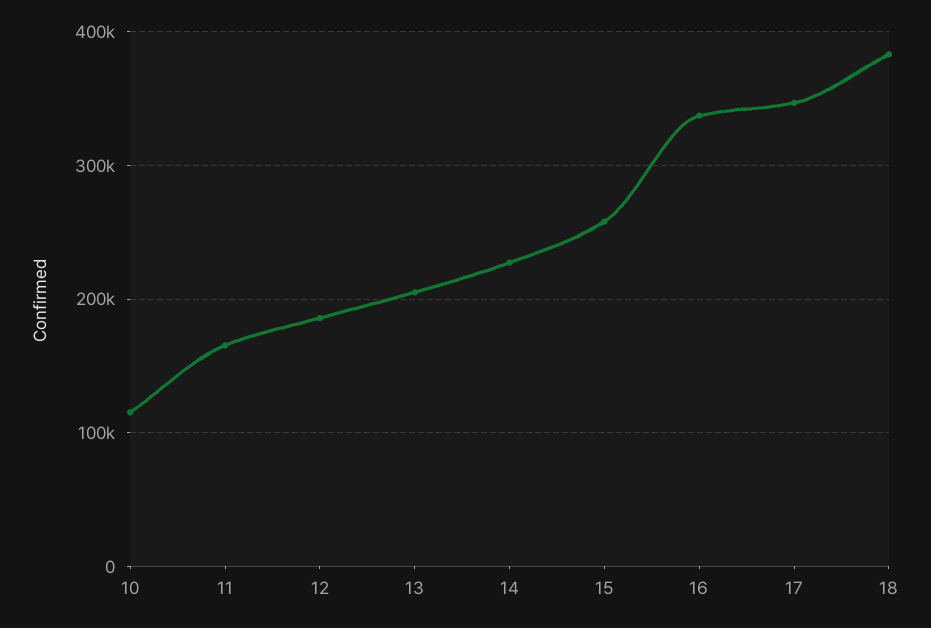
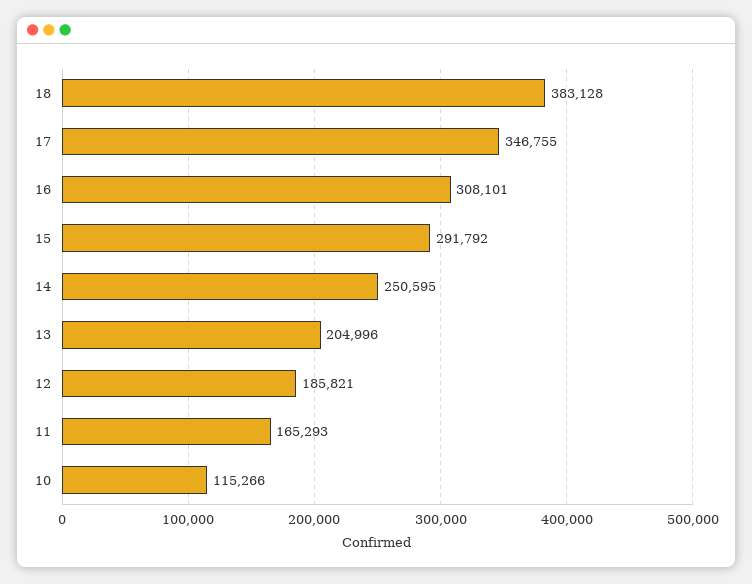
14: 230000 -> 250595
15: 260000 -> 291792
16: 340000 -> 308101

